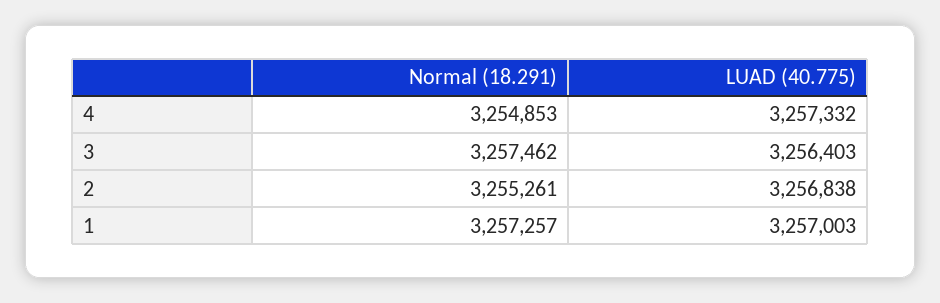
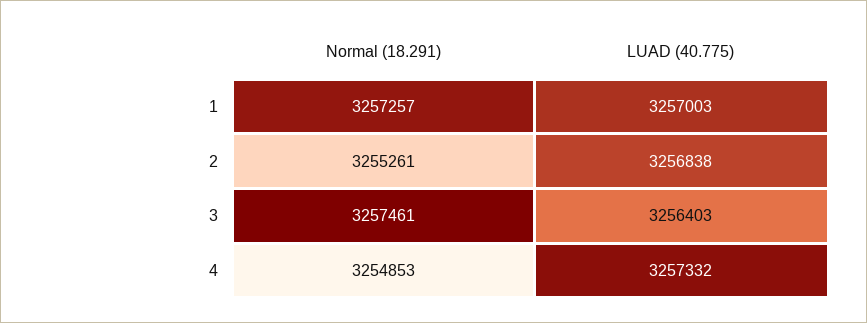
Normal (18.291), 3: 3257462 -> 3257461

